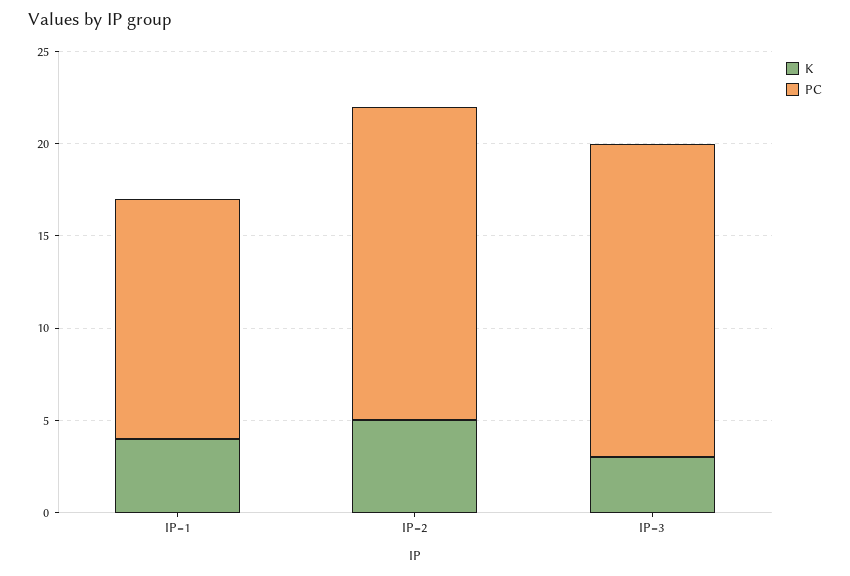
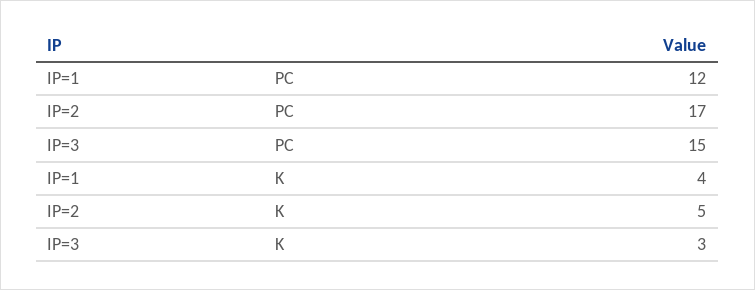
PC, IP=1: 13 -> 12
PC, IP=3: 17 -> 15

